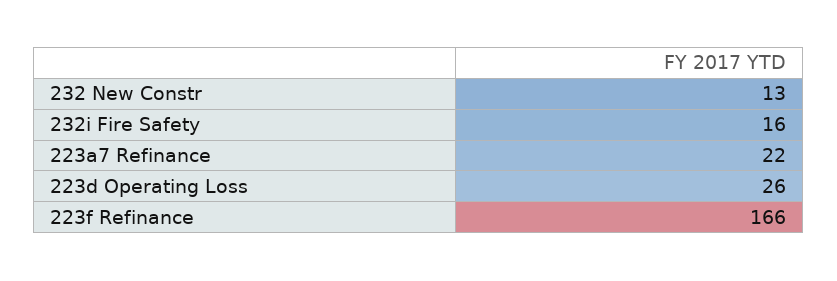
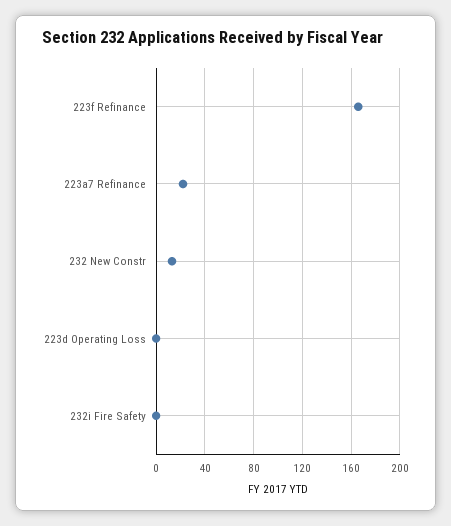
232i Fire Safety: 16 -> 0
223d Operating Loss: 26 -> 0

